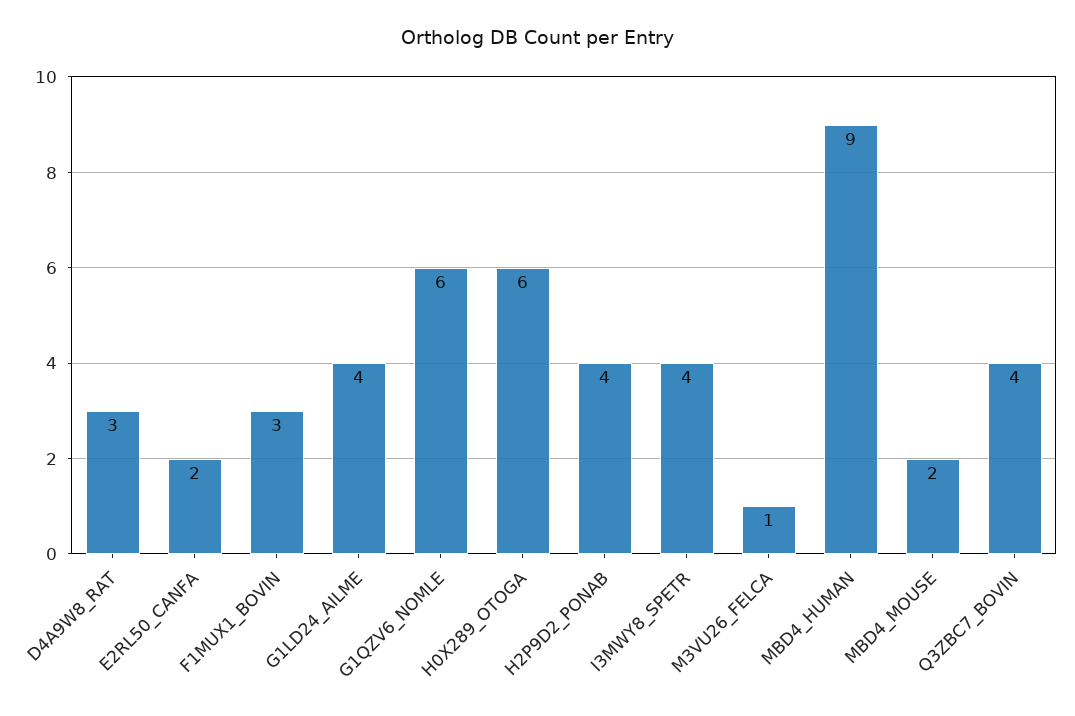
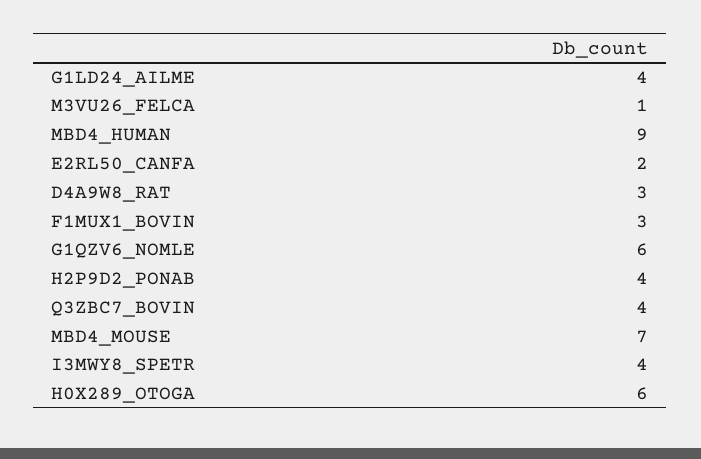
MBD4_MOUSE: 2 -> 7

